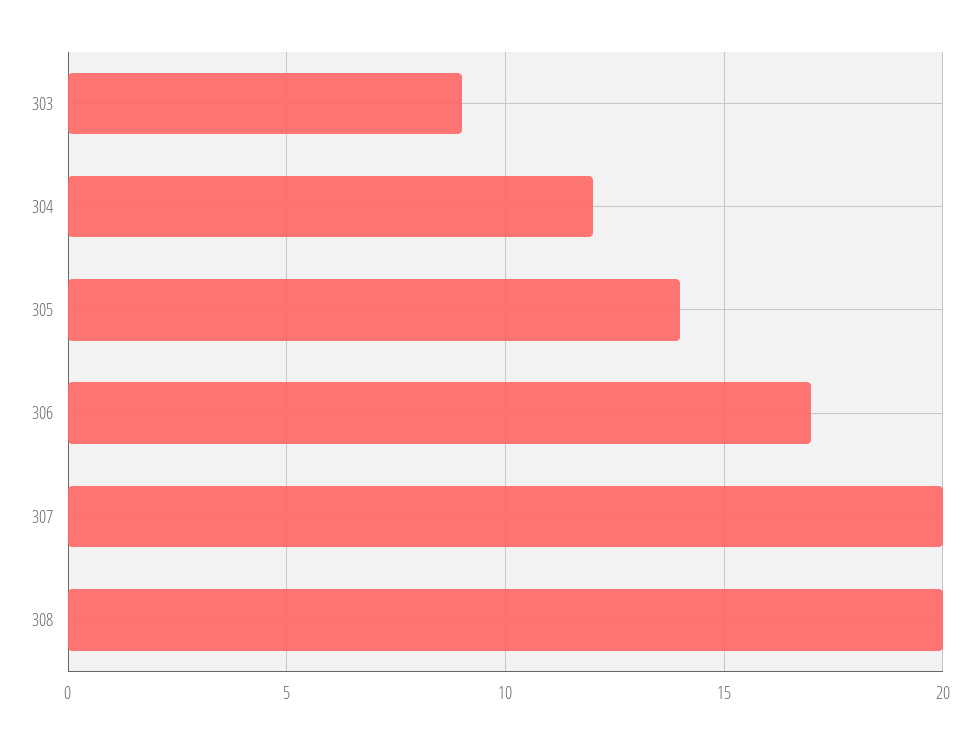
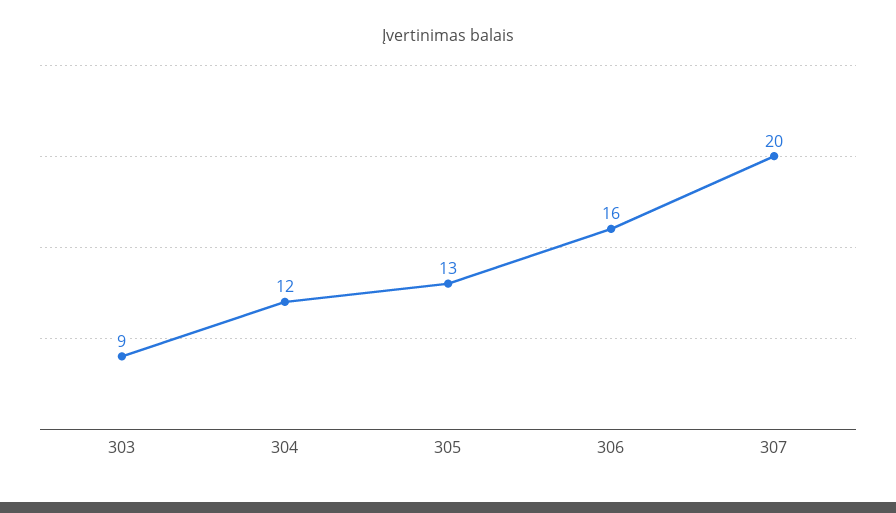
305: 14 -> 13
306: 17 -> 16
308: 20 -> none

